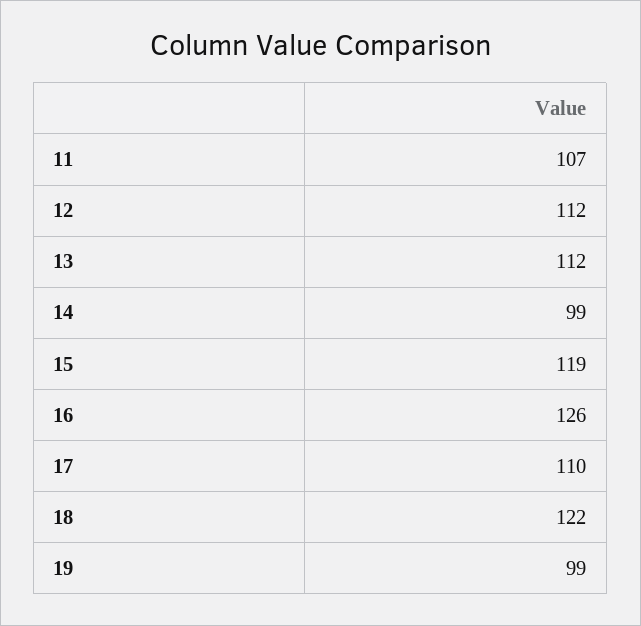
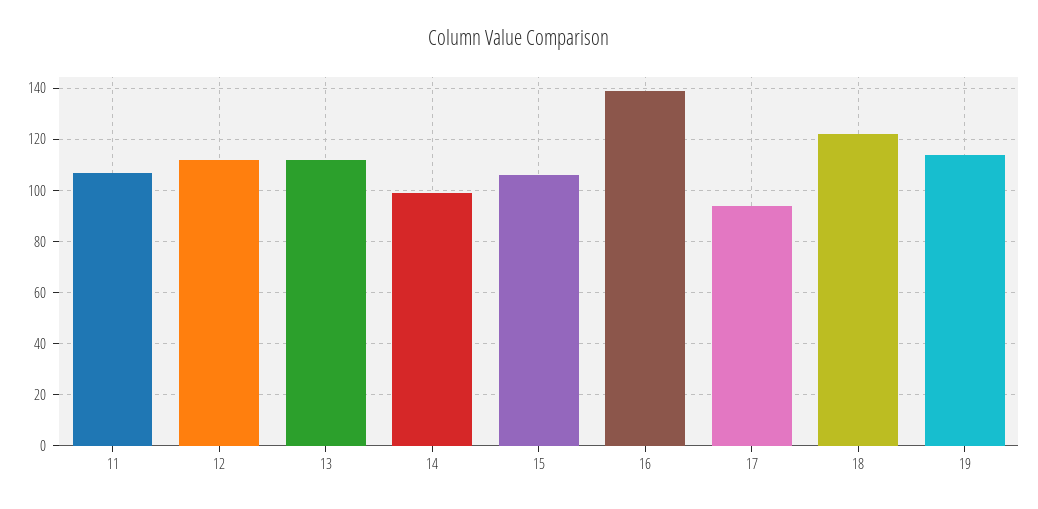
15: 119 -> 105
16: 126 -> 140
17: 110 -> 95
19: 99 -> 115

